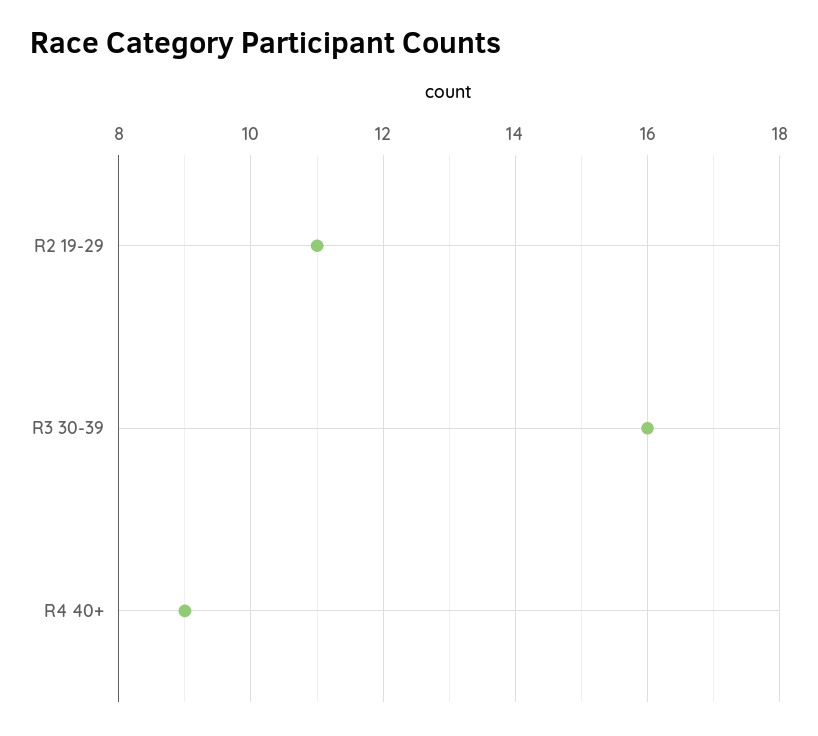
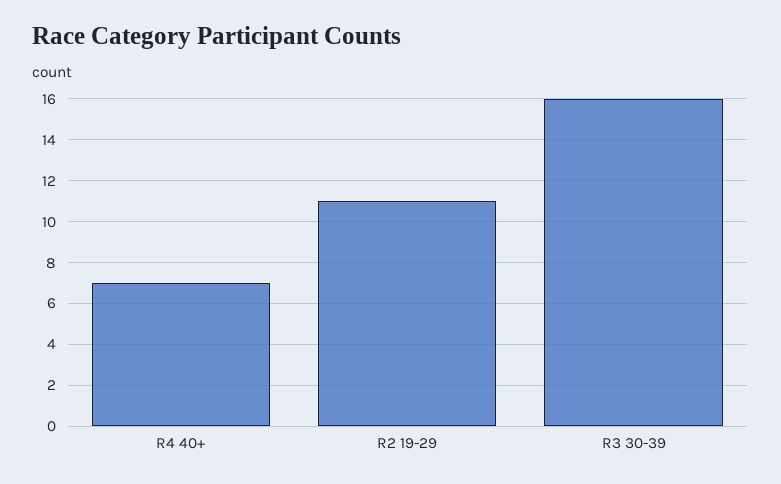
R4 40+: 9 -> 7

